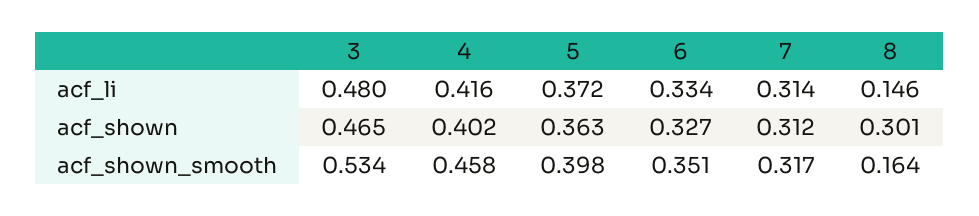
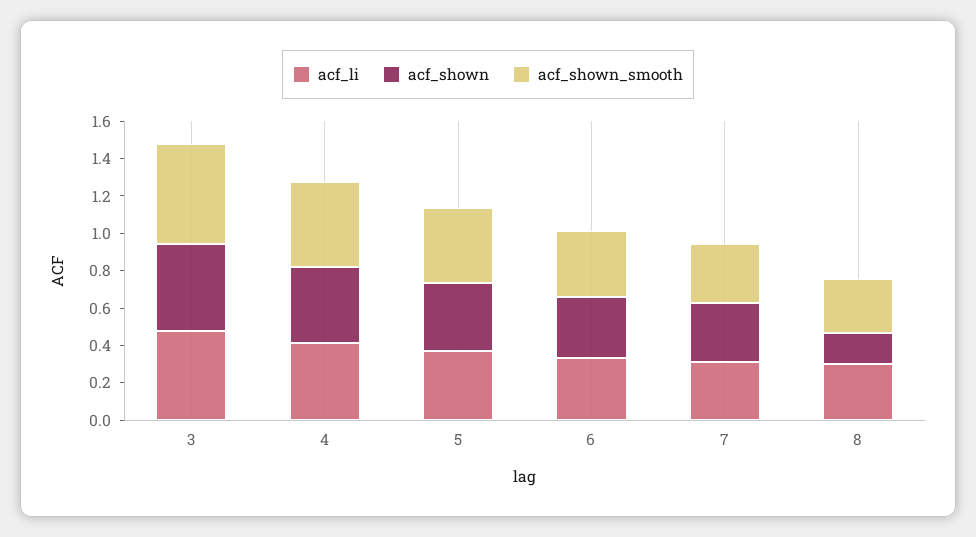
acf_li, 8: 0.146 -> 0.3
acf_shown, 8: 0.301 -> 0.15
acf_shown_smooth, 8: 0.164 -> 0.3

